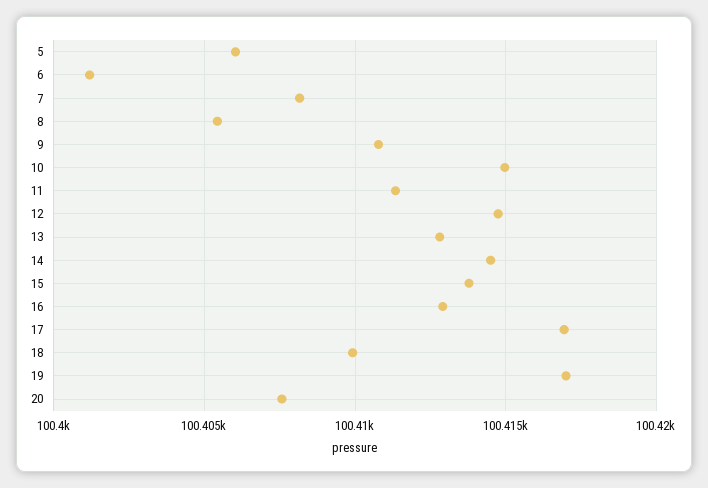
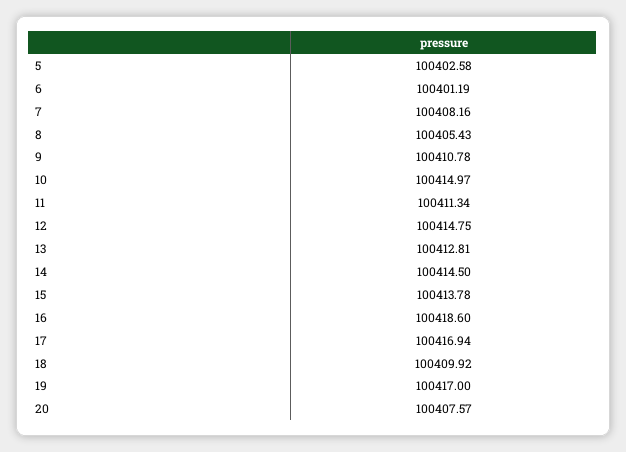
5: 100406 -> 100402.58
16: 100413 -> 100418.6

